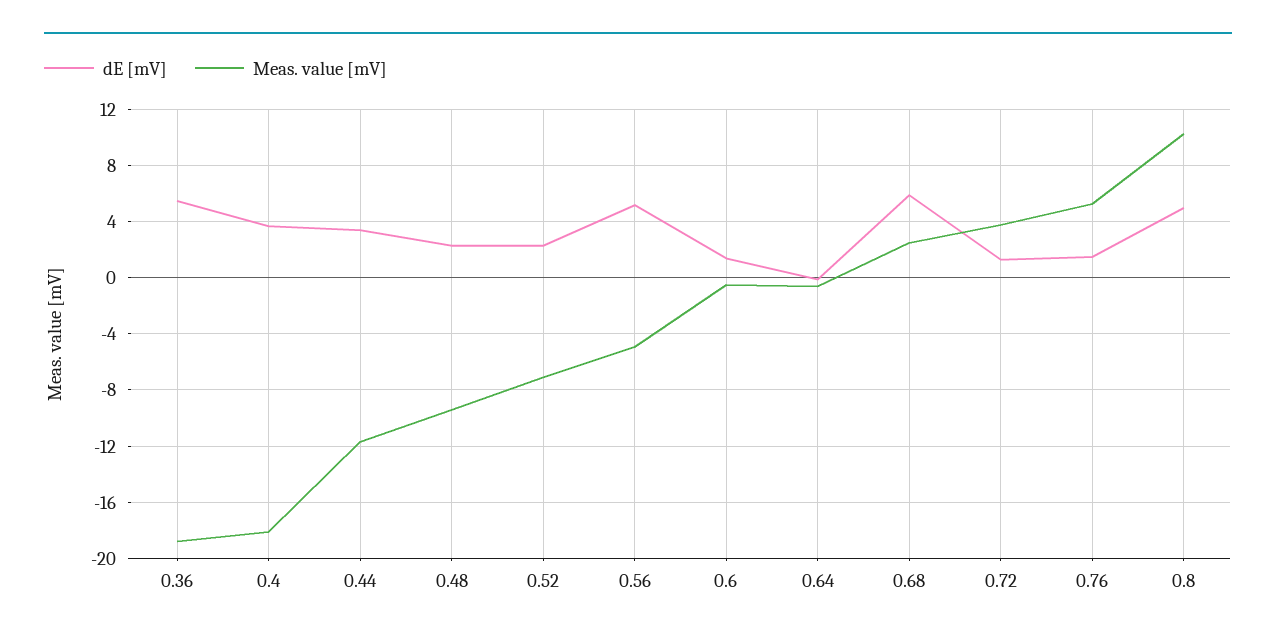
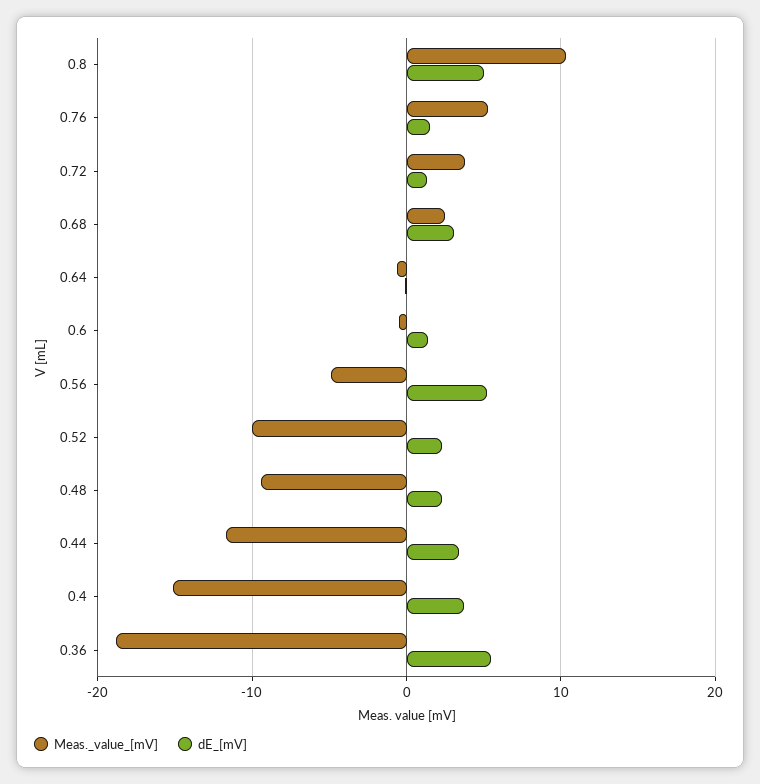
Meas. value [mV], 0.4: -18 -> -15
Meas. value [mV], 0.52: -7 -> -10
dE [mV], 0.68: 6 -> 3

